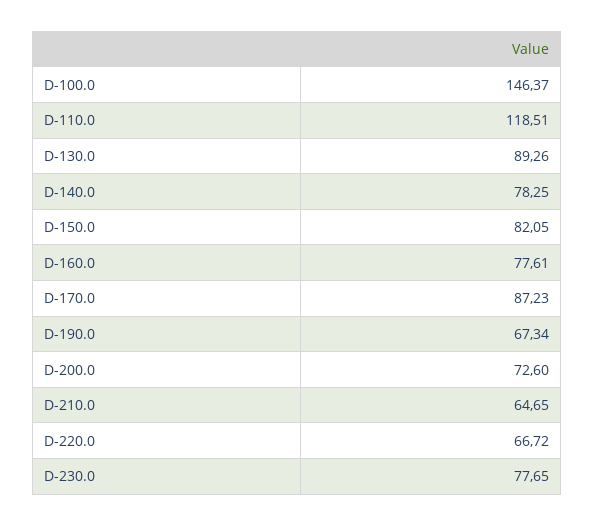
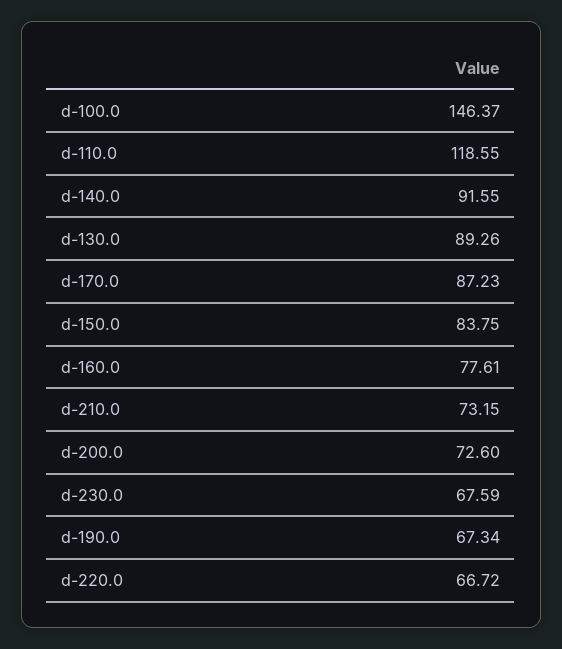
D-110.0: 118.51 -> 118.55
D-140.0: 78.25 -> 91.55
D-150.0: 82.05 -> 83.75
D-210.0: 64.65 -> 73.15
D-230.0: 77.65 -> 67.59

